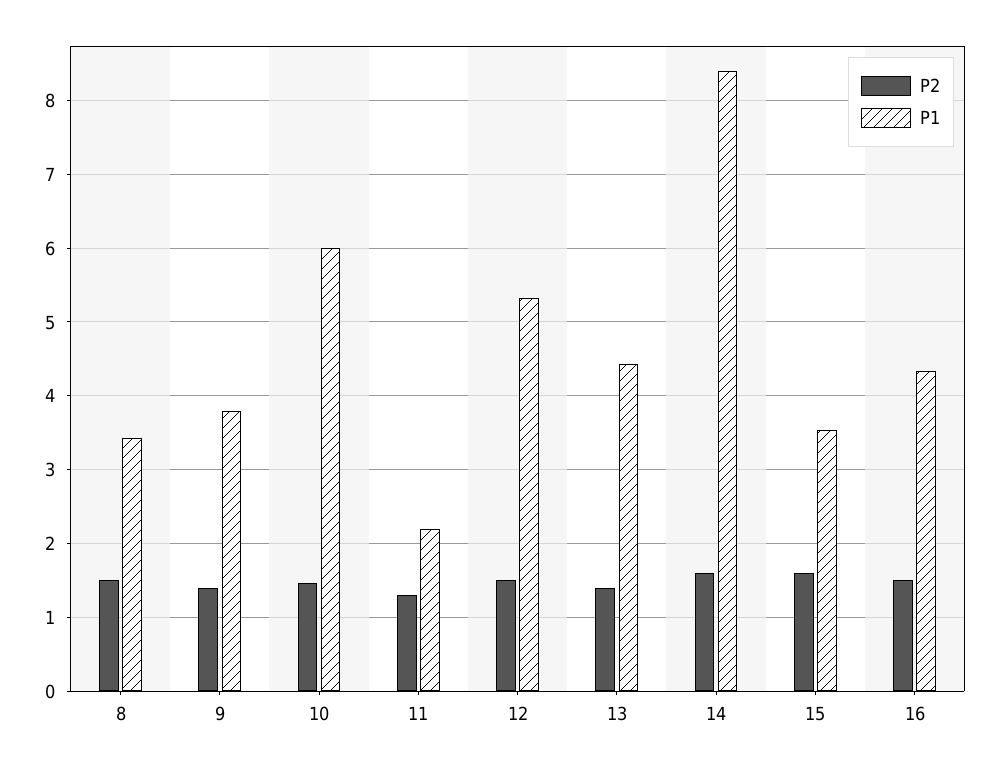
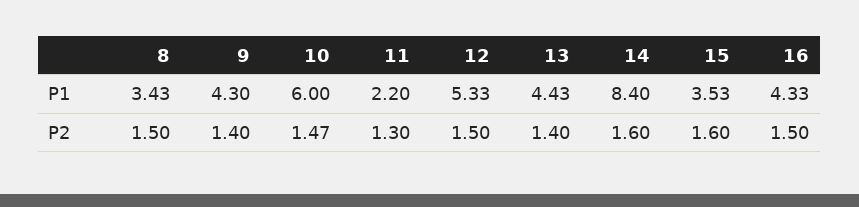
P1, 9: 3.8 -> 4.3

